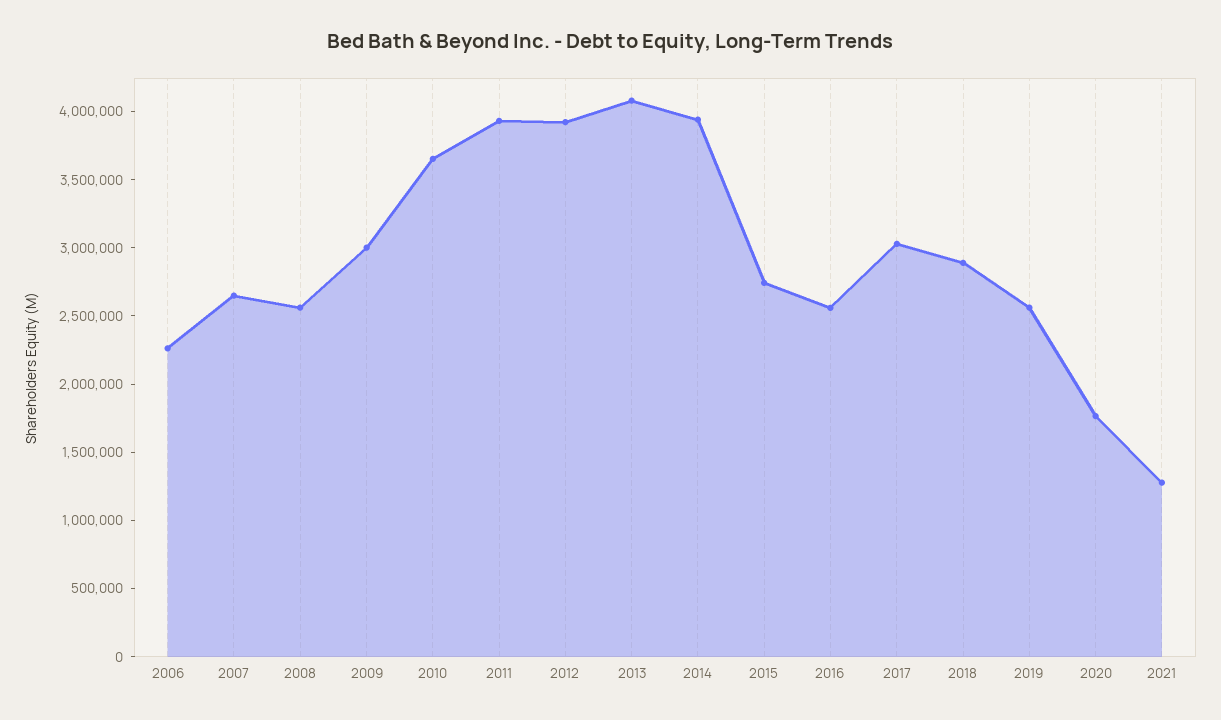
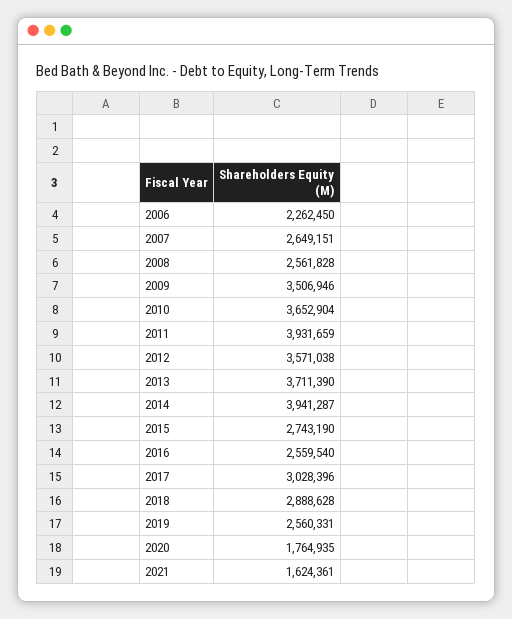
2009: 3000000 -> 3506946
2012: 3900000 -> 3571038
2013: 4100000 -> 3711390
2021: 1300000 -> 1624361

